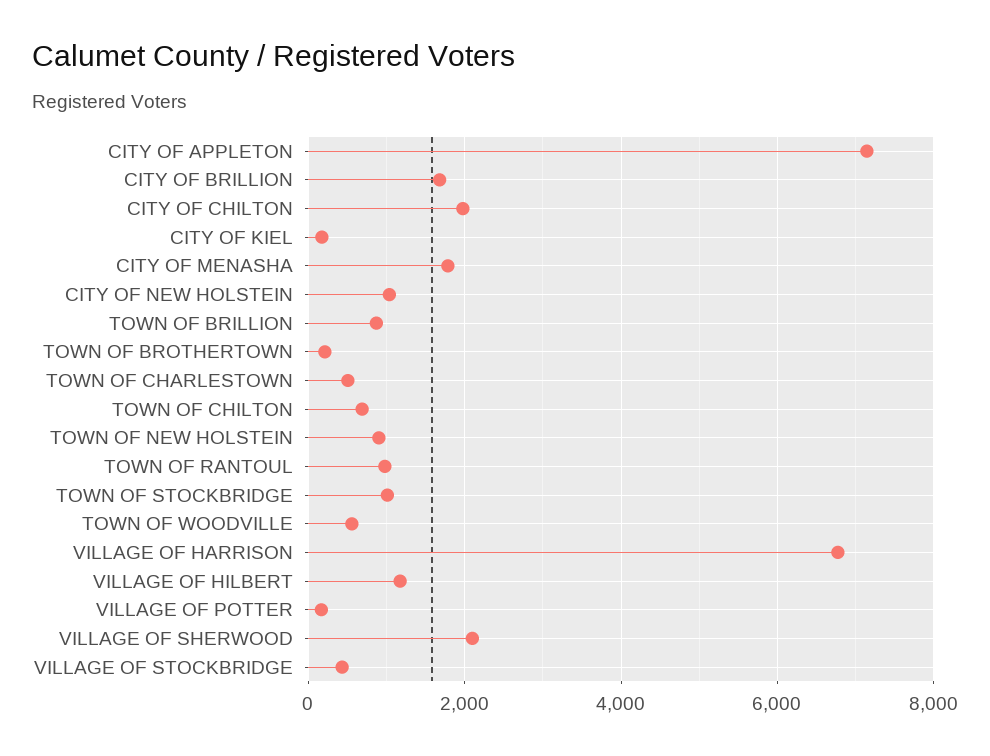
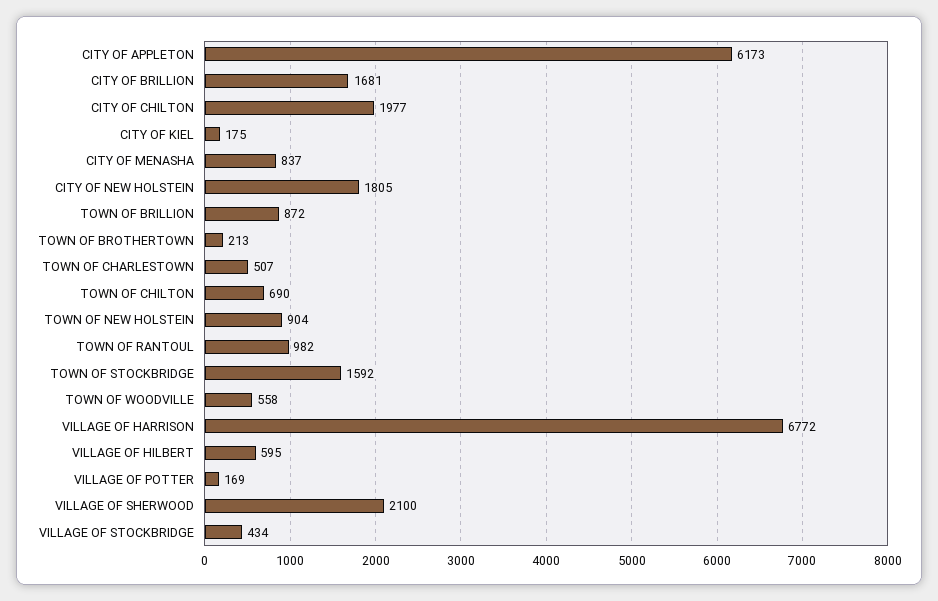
CITY OF APPLETON: 7200 -> 6173
CITY OF MENASHA: 1800 -> 837
CITY OF NEW HOLSTEIN: 1000 -> 1805
TOWN OF STOCKBRIDGE: 1000 -> 1592
VILLAGE OF HILBERT: 1200 -> 595

